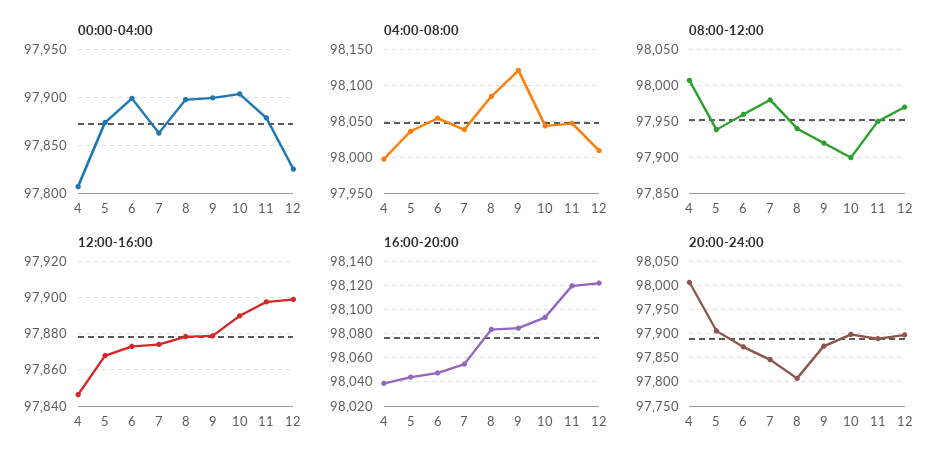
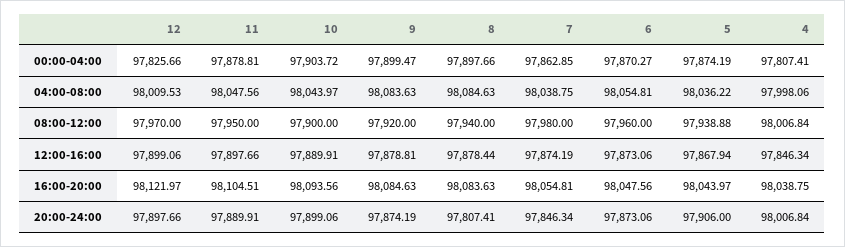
00:00-04:00, 6: 97900 -> 97870.27
04:00-08:00, 9: 98120 -> 98083.63
16:00-20:00, 11: 98120 -> 98104.51

